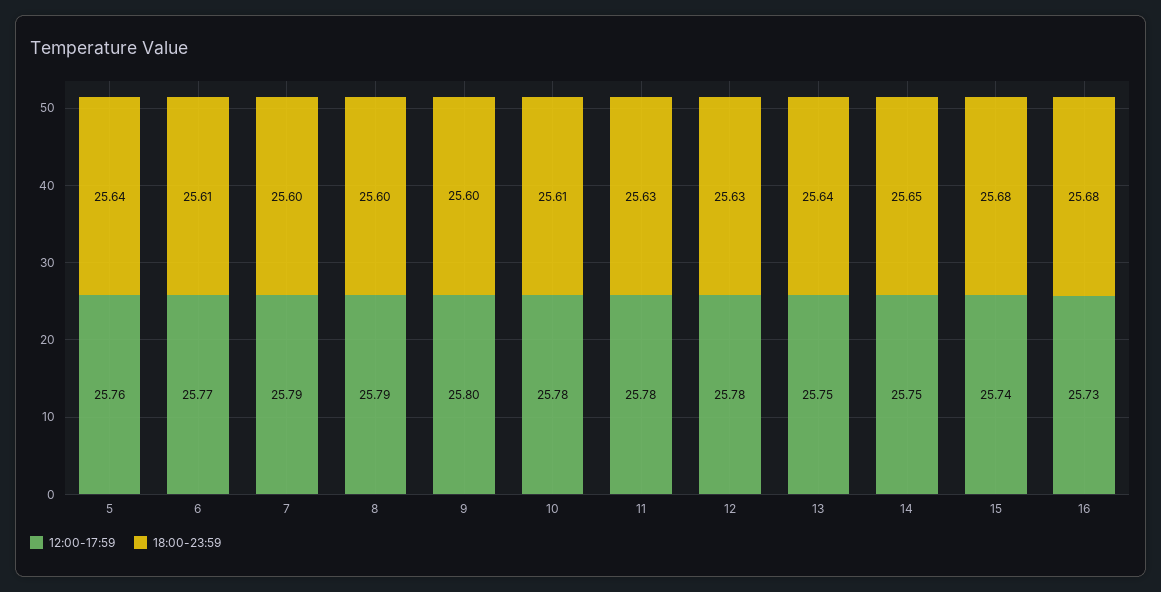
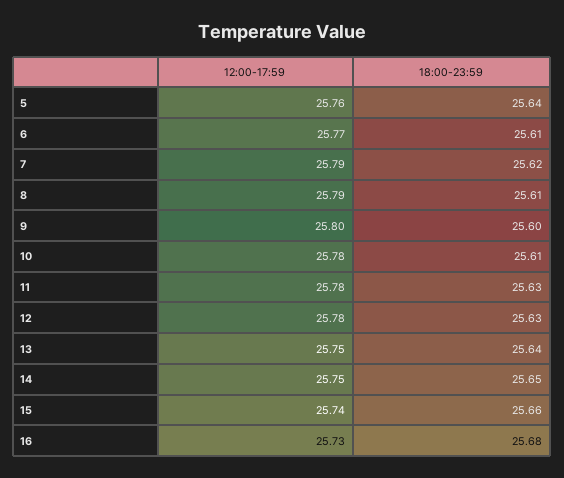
18:00-23:59, 7: 25.6 -> 25.62
18:00-23:59, 8: 25.6 -> 25.61
18:00-23:59, 15: 25.68 -> 25.66

